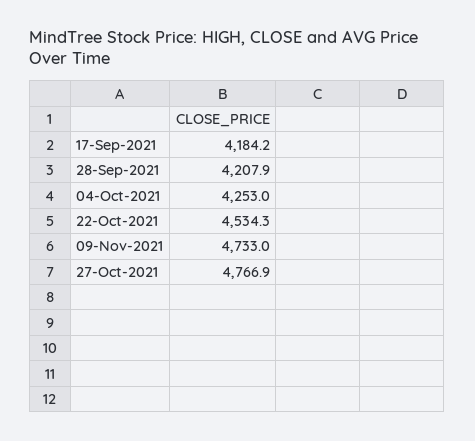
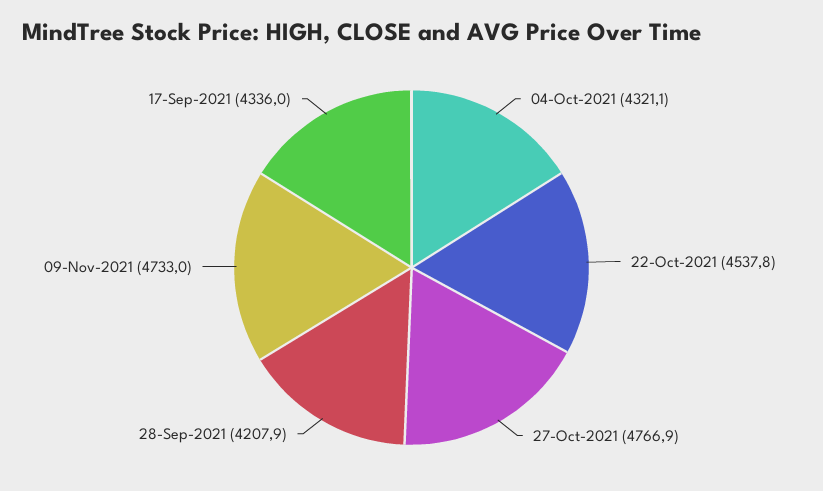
17-Sep-2021: 4184.2 -> 4336
04-Oct-2021: 4253 -> 4321.1
22-Oct-2021: 4534.3 -> 4537.8

